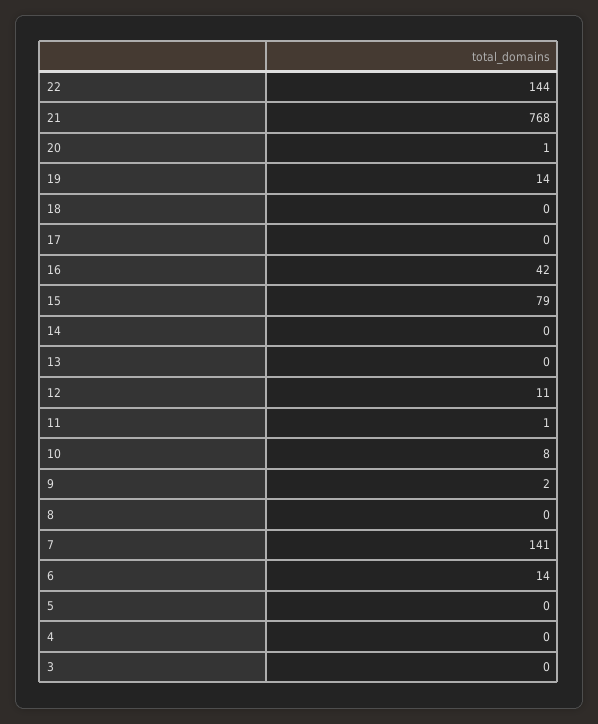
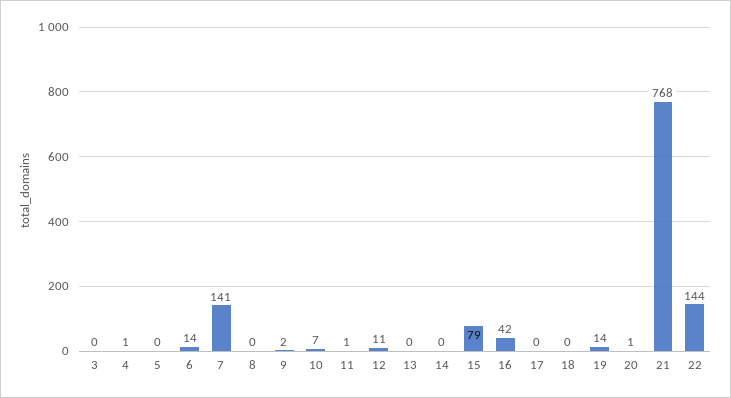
10: 8 -> 7
4: 0 -> 1

